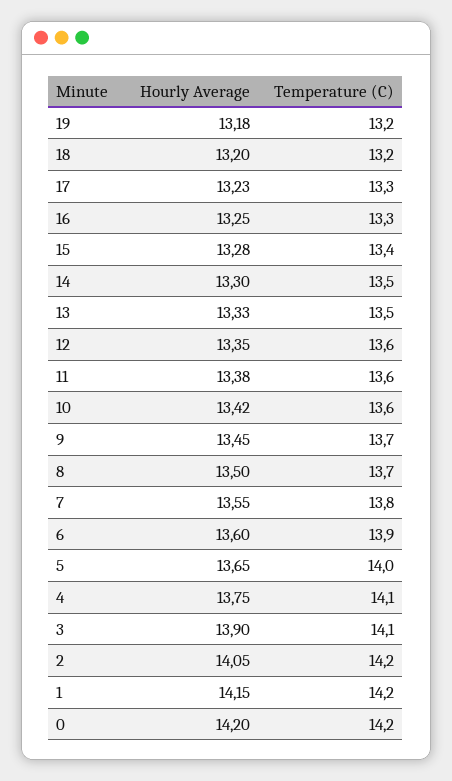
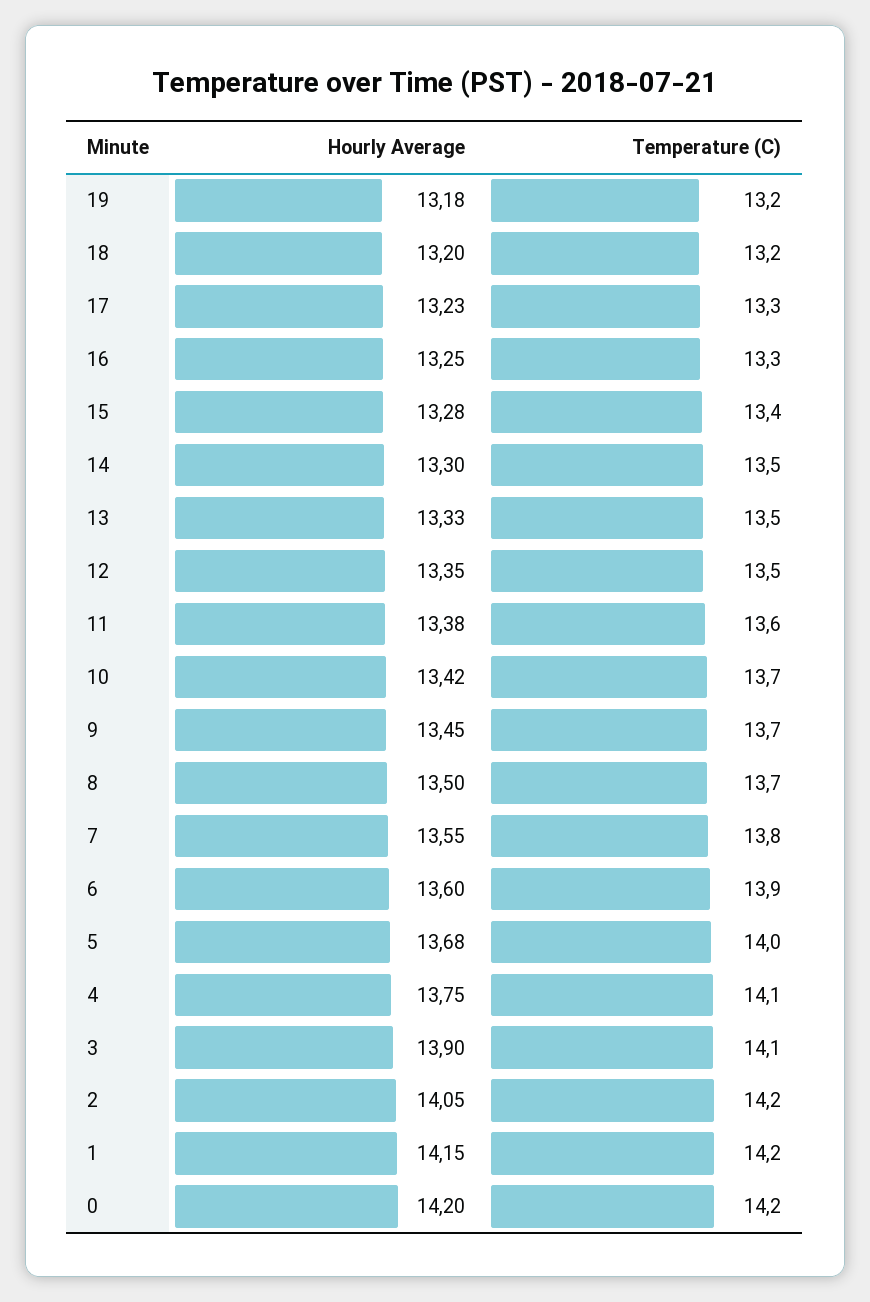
Temperature (C), 12: 13.6 -> 13.5
Temperature (C), 10: 13.6 -> 13.7
Hourly Average, 5: 13.65 -> 13.68

